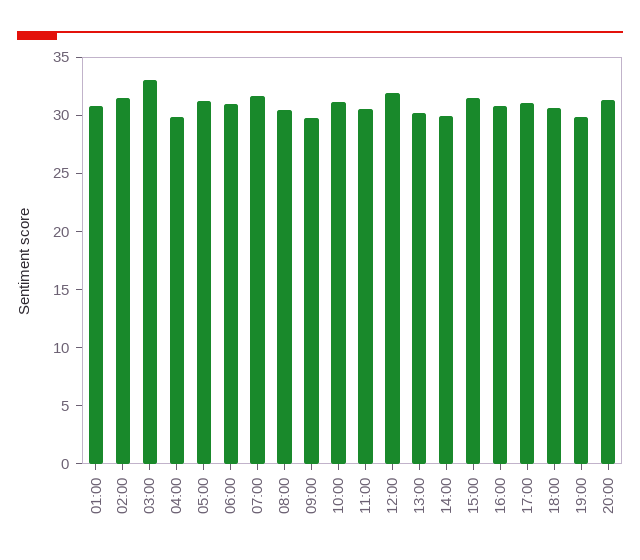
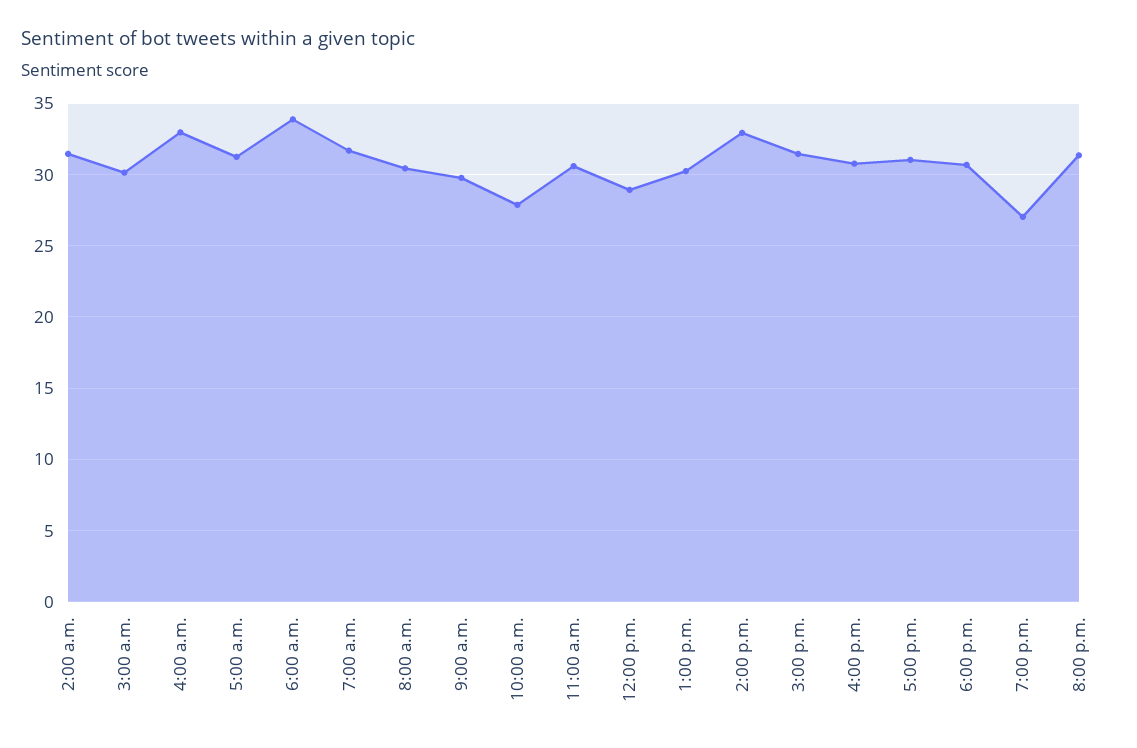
01:00: 31 -> none
03:00: 33 -> 30
04:00: 30 -> 33
06:00: 31 -> 34
10:00: 31 -> 28
12:00: 32 -> 29
14:00: 30 -> 33
19:00: 30 -> 27

